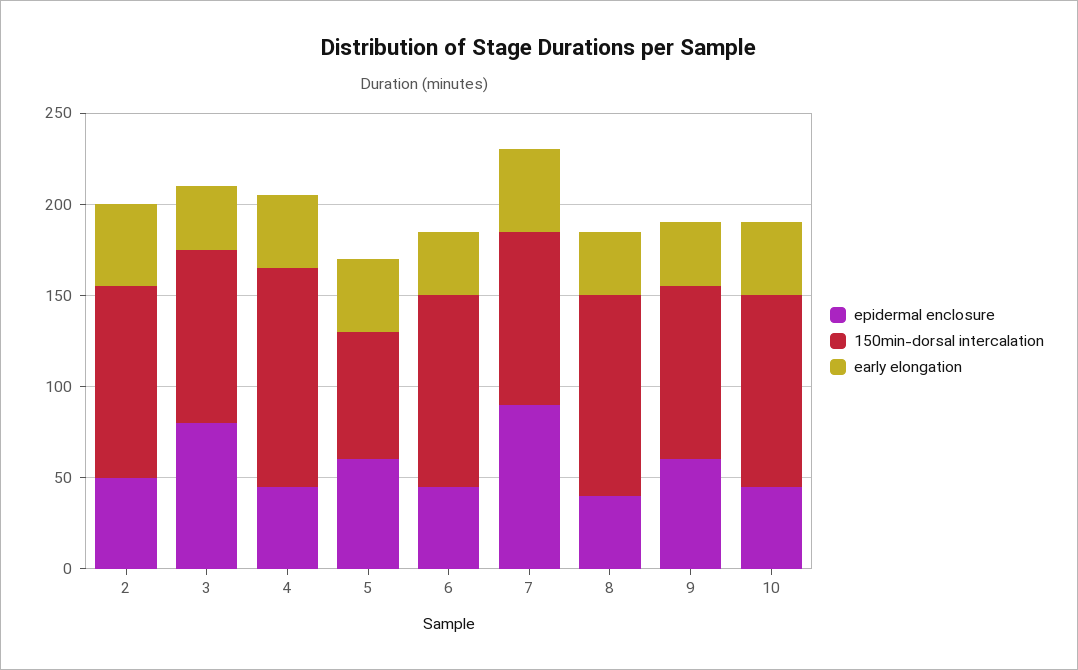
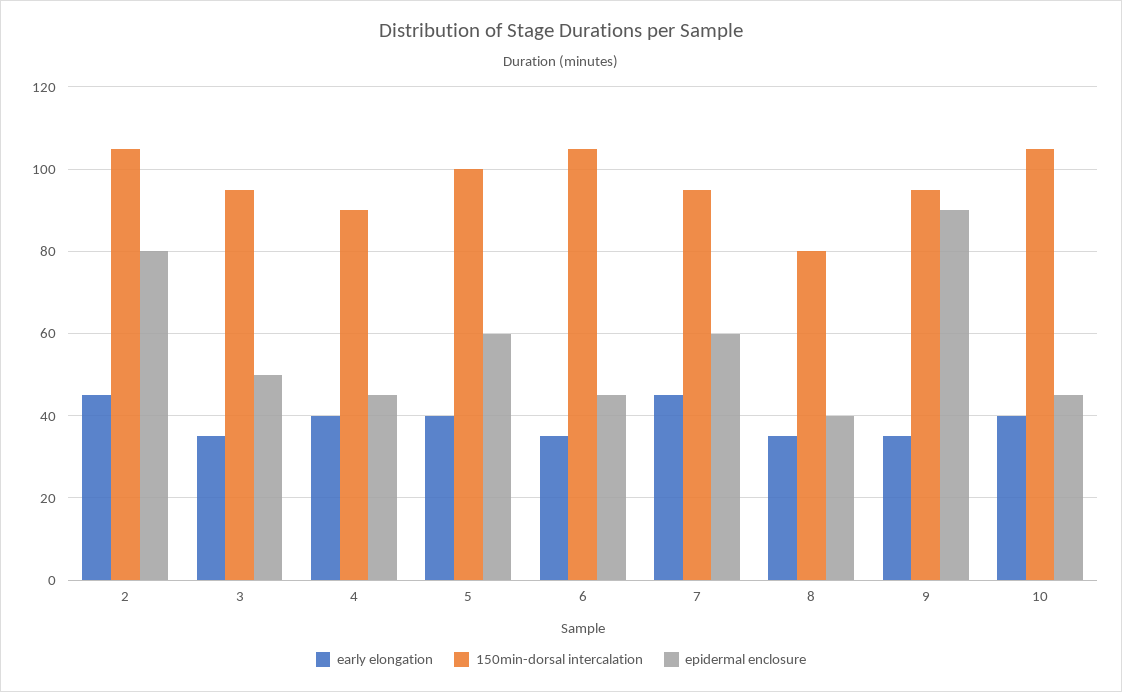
epidermal enclosure, 2: 50 -> 80
epidermal enclosure, 3: 80 -> 50
150min-dorsal intercalation, 4: 120 -> 90
150min-dorsal intercalation, 5: 70 -> 100
epidermal enclosure, 7: 90 -> 60
150min-dorsal intercalation, 8: 110 -> 80
epidermal enclosure, 9: 60 -> 90

